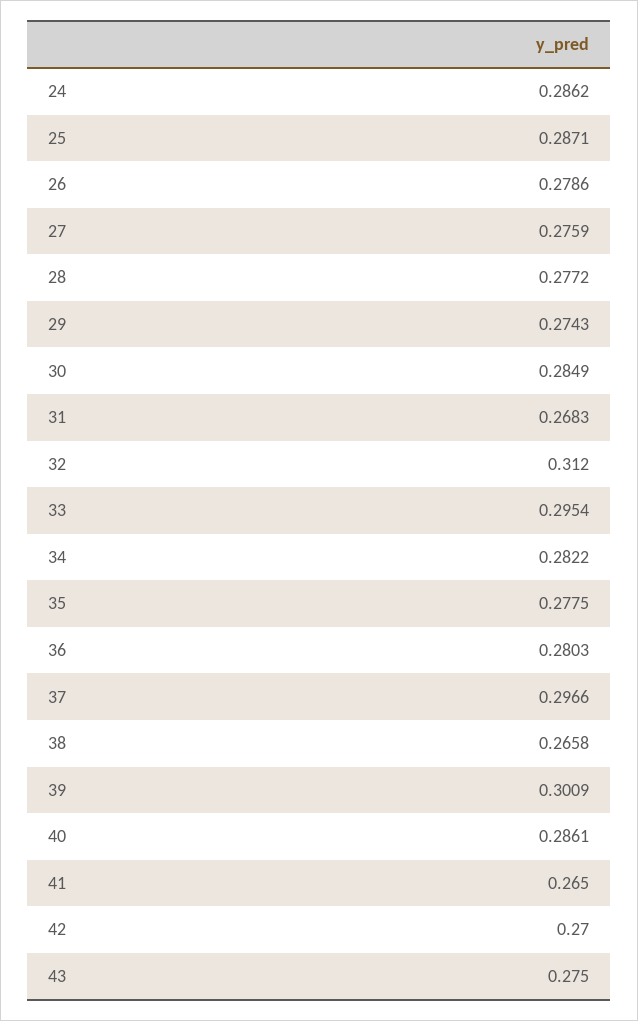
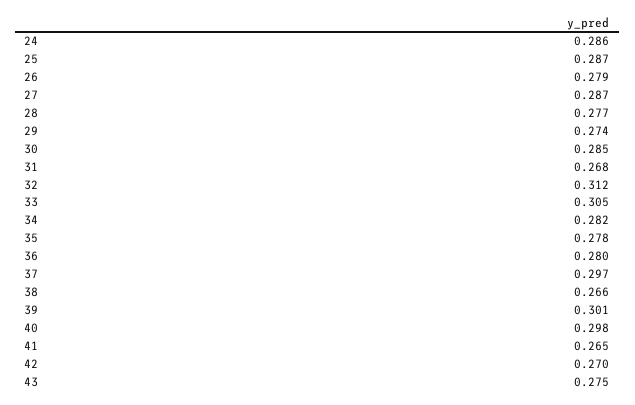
27: 0.2759 -> 0.287
33: 0.2954 -> 0.305
40: 0.2861 -> 0.298

